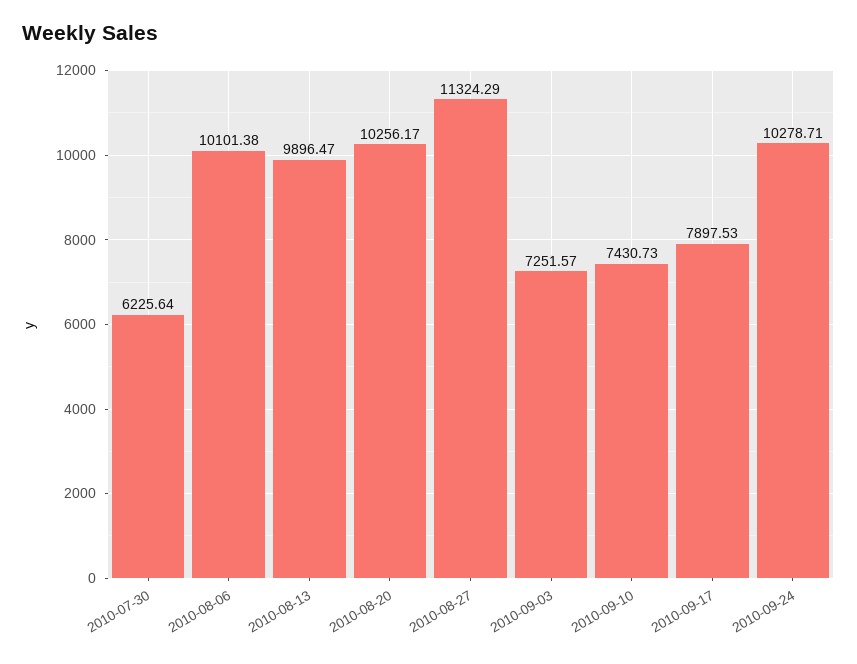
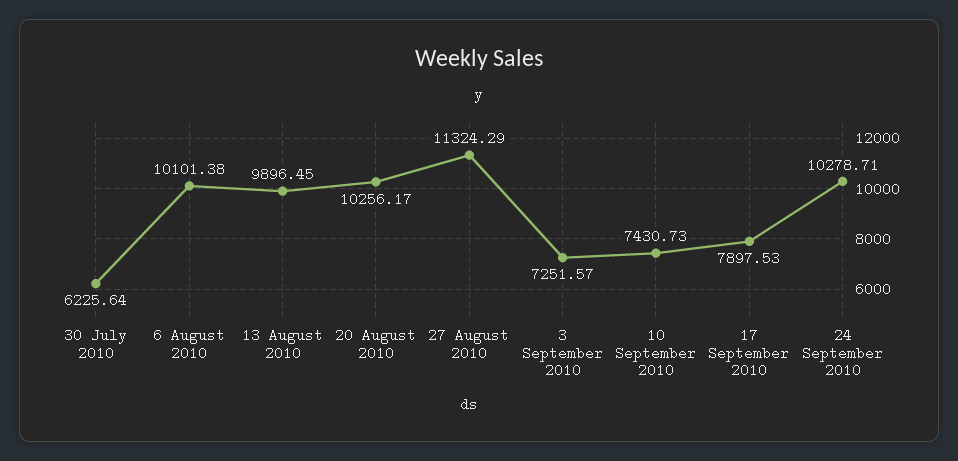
2010-08-13: 9896.47 -> 9896.45

